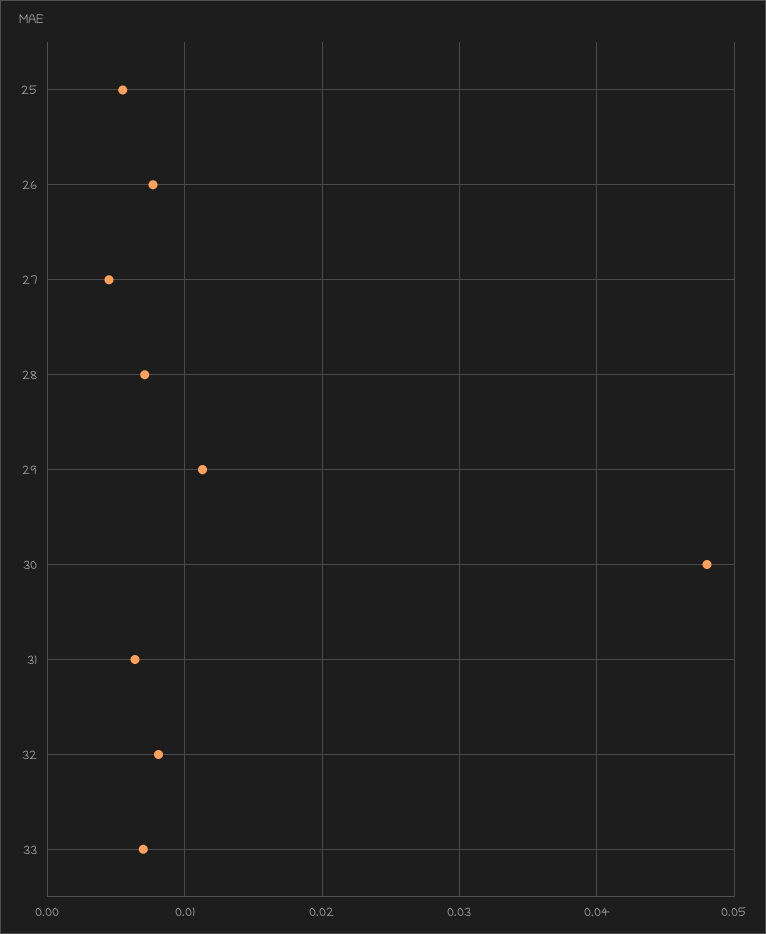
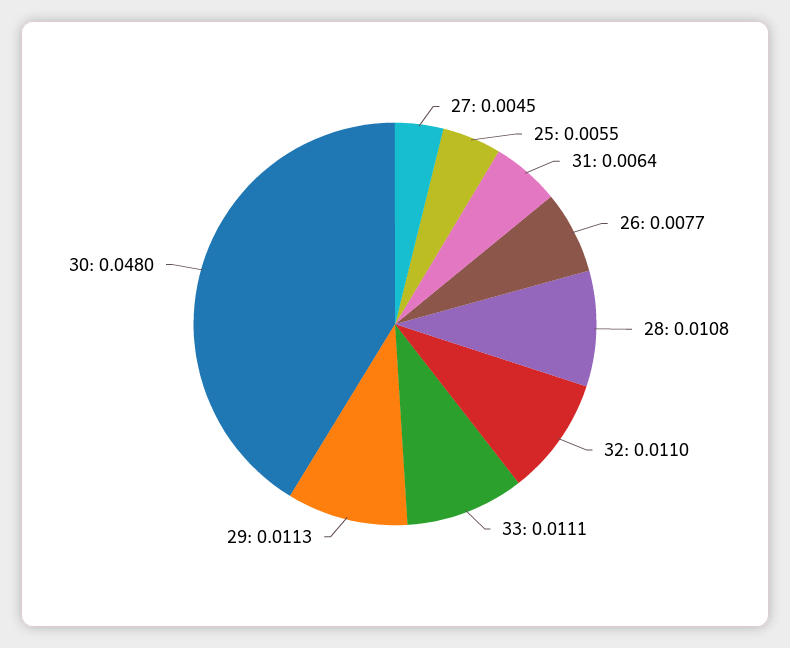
28: 0.007 -> 0.0108
32: 0.008 -> 0.011
33: 0.007 -> 0.0111

